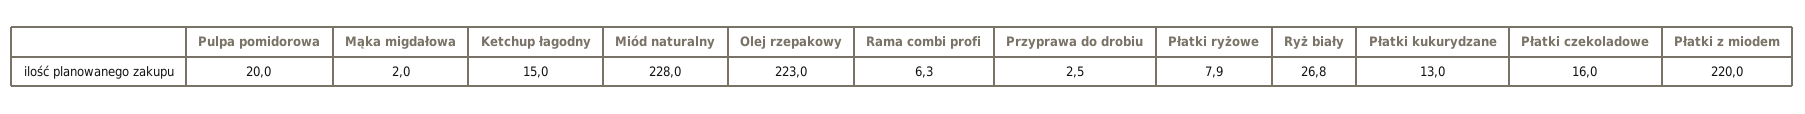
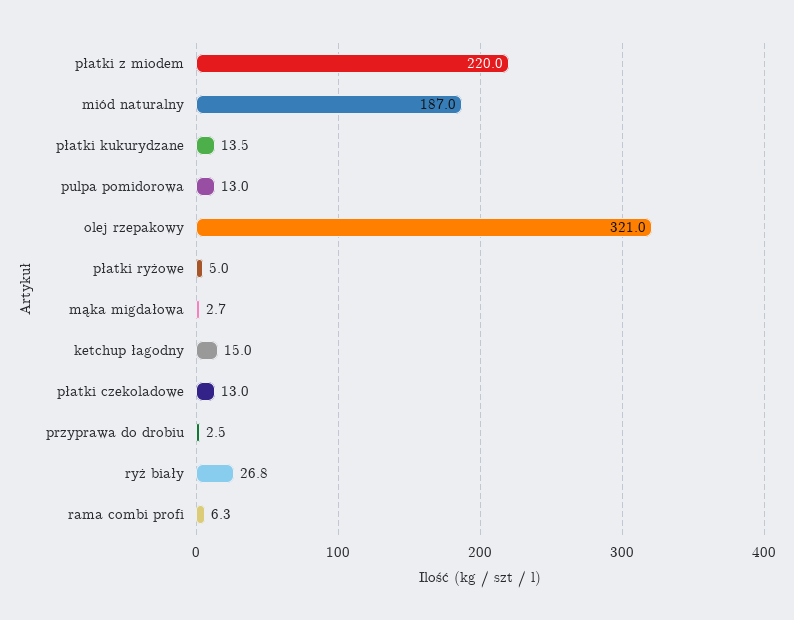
Pulpa pomidorowa: 20 -> 13
Mąka migdałowa: 2 -> 2.7
Miód naturalny: 228 -> 187
Olej rzepakowy: 223 -> 321
Płatki ryżowe: 7.9 -> 5
Płatki kukurydzane: 13 -> 13.5
Płatki czekoladowe: 16 -> 13

